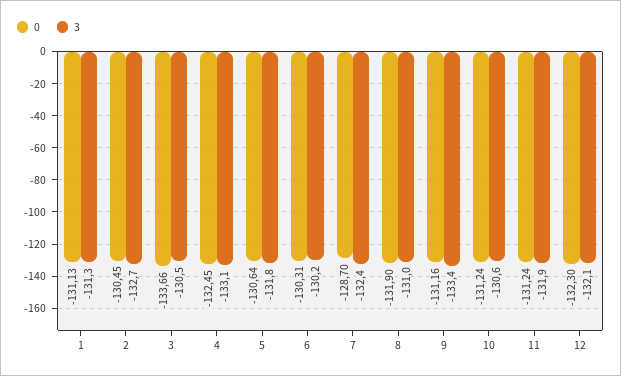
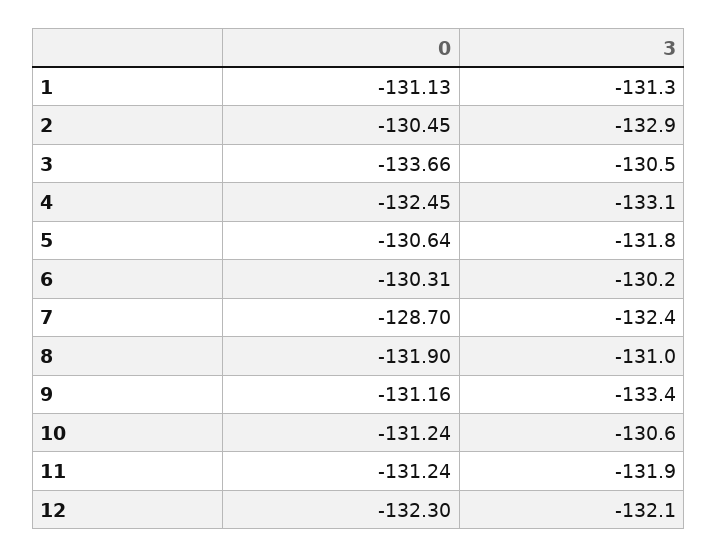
3, 2: -132.7 -> -132.9

